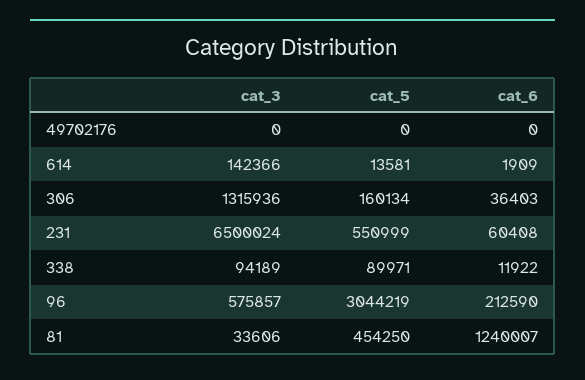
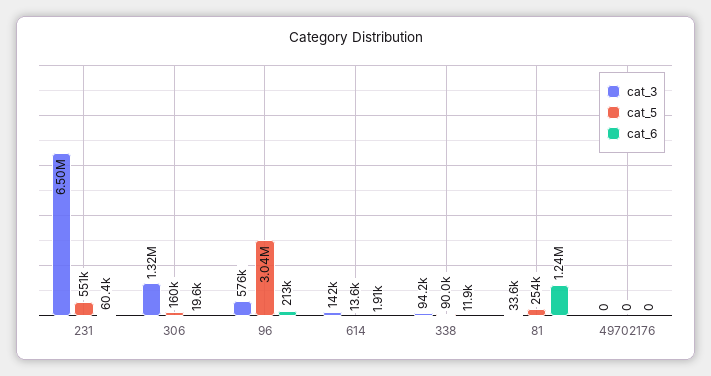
cat_6, 306: 36403 -> 19600
cat_5, 81: 454250 -> 254000

